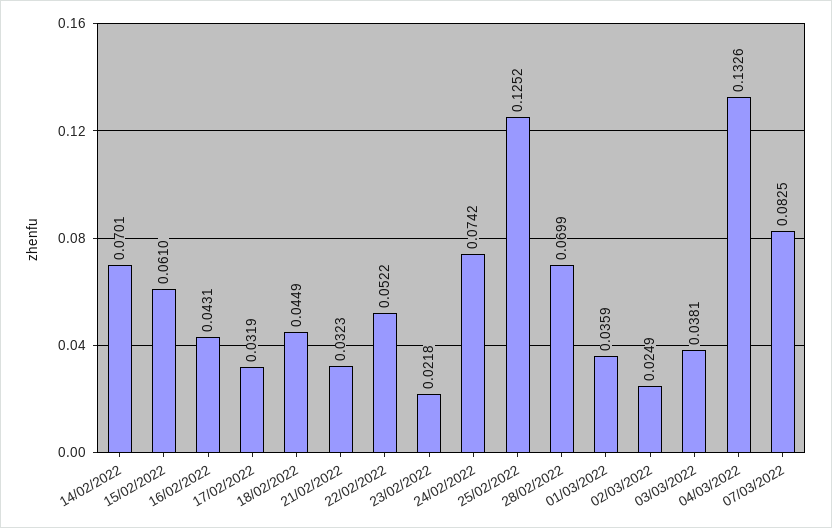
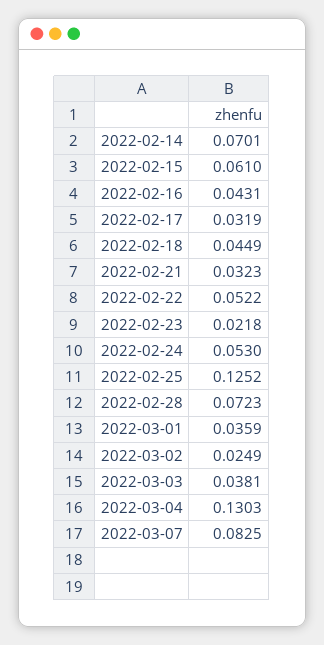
24/02/2022: 0.0742 -> 0.053
28/02/2022: 0.0699 -> 0.0723
04/03/2022: 0.1326 -> 0.1303

